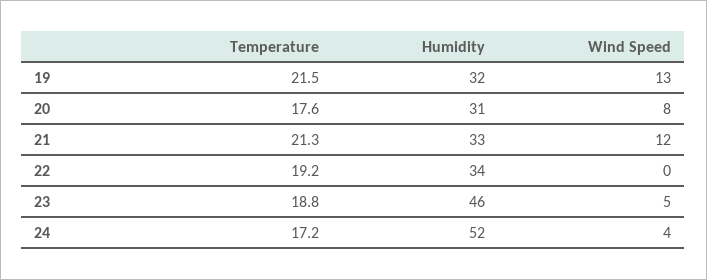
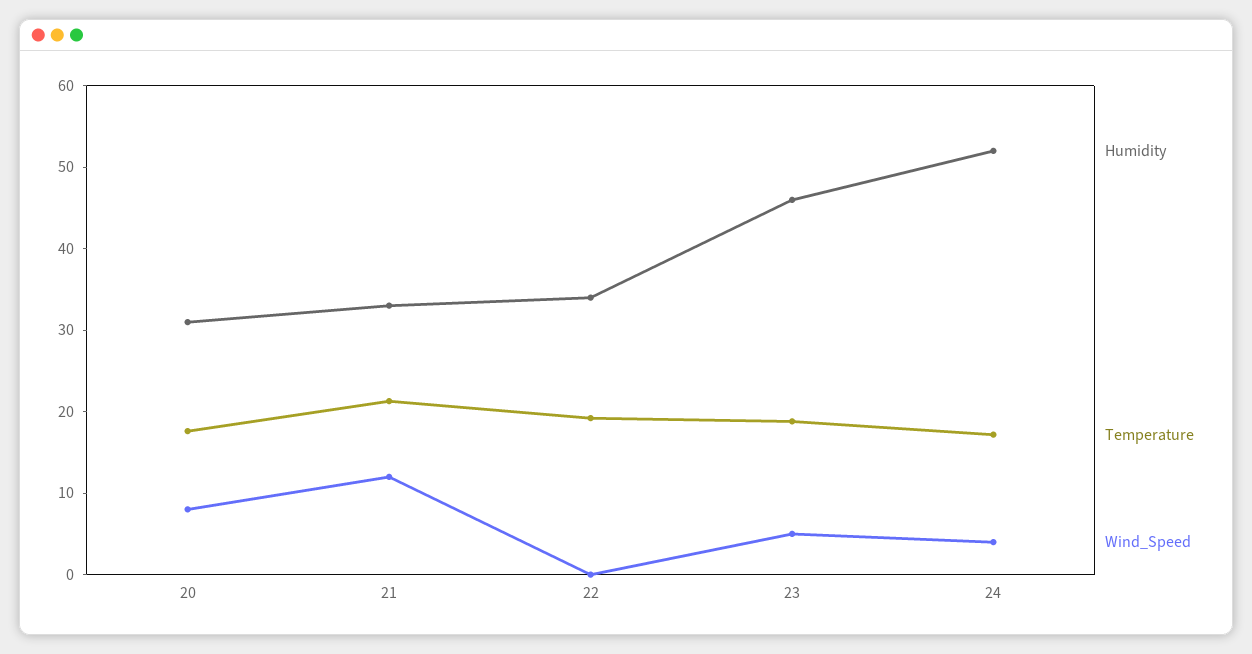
Temperature, 19: 21.5 -> none
Humidity, 19: 32 -> none
Wind Speed, 19: 13 -> none

